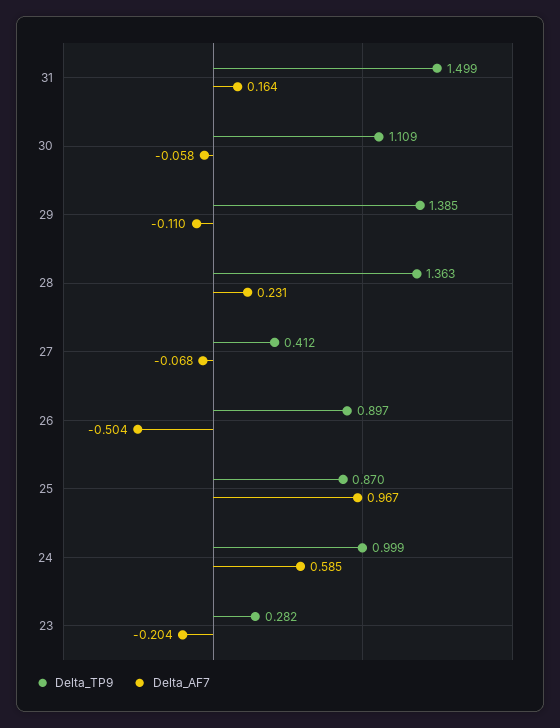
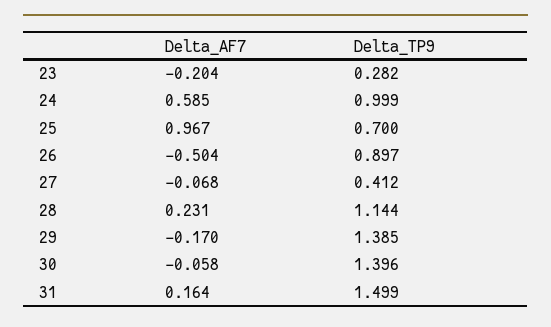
Delta_TP9, 30: 1.109 -> 1.396
Delta_AF7, 29: -0.11 -> -0.17
Delta_TP9, 28: 1.363 -> 1.144
Delta_TP9, 25: 0.87 -> 0.7

